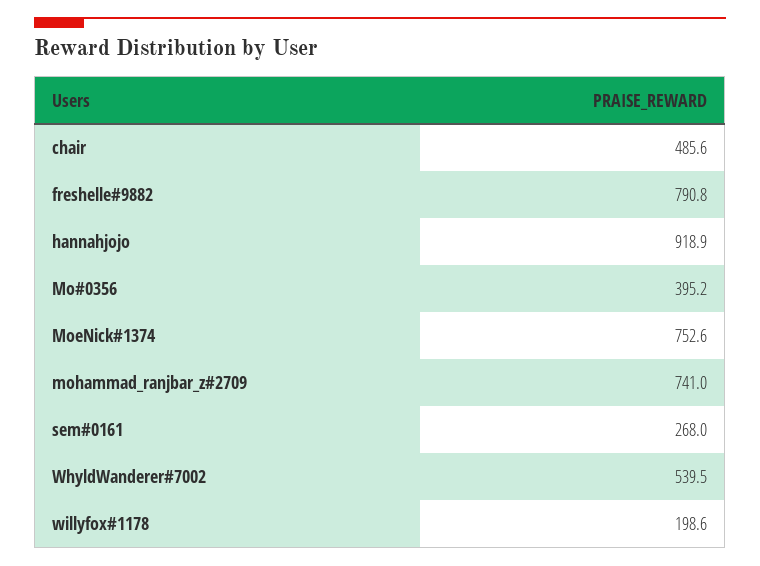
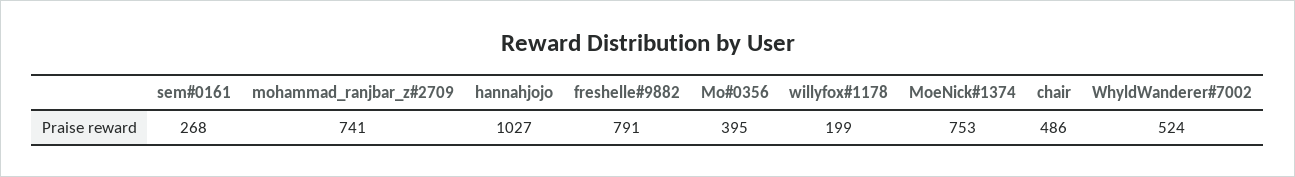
hannahjojo: 918.9 -> 1027
WhyldWanderer#7002: 539.5 -> 524

